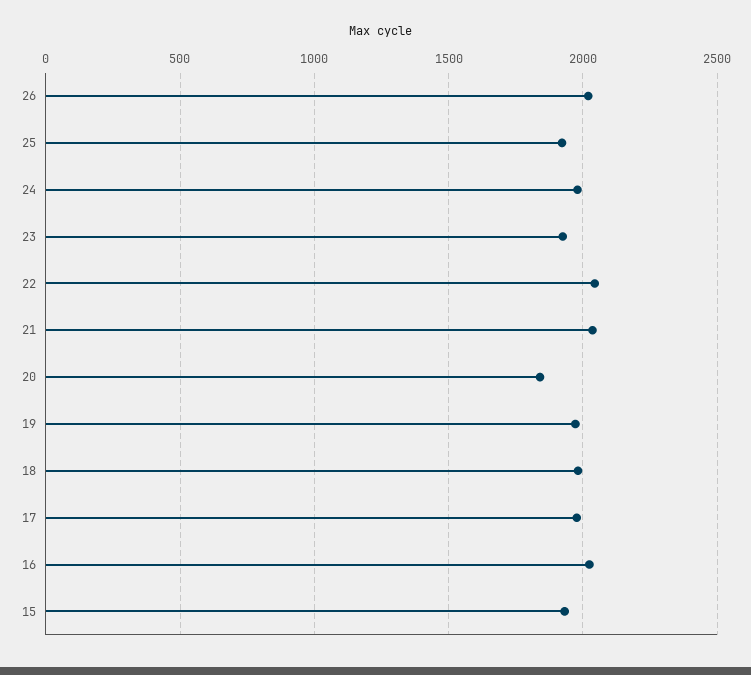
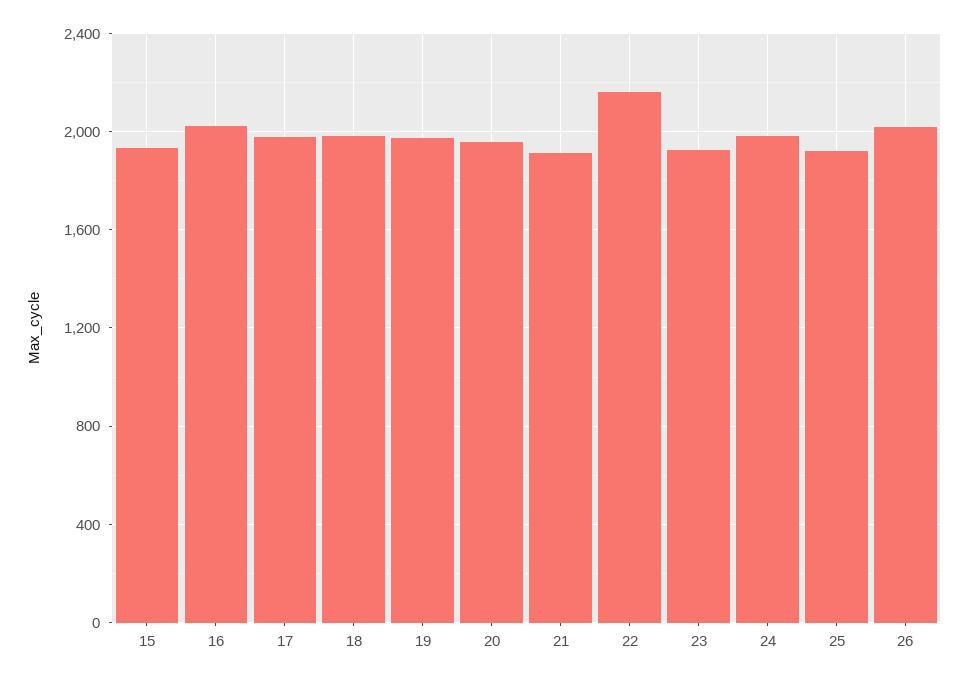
22: 2050 -> 2150
21: 2050 -> 1900
20: 1850 -> 1950

